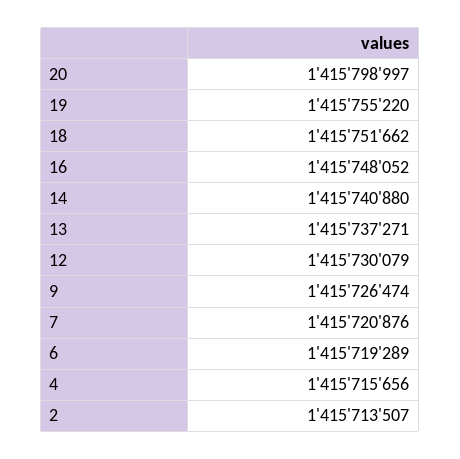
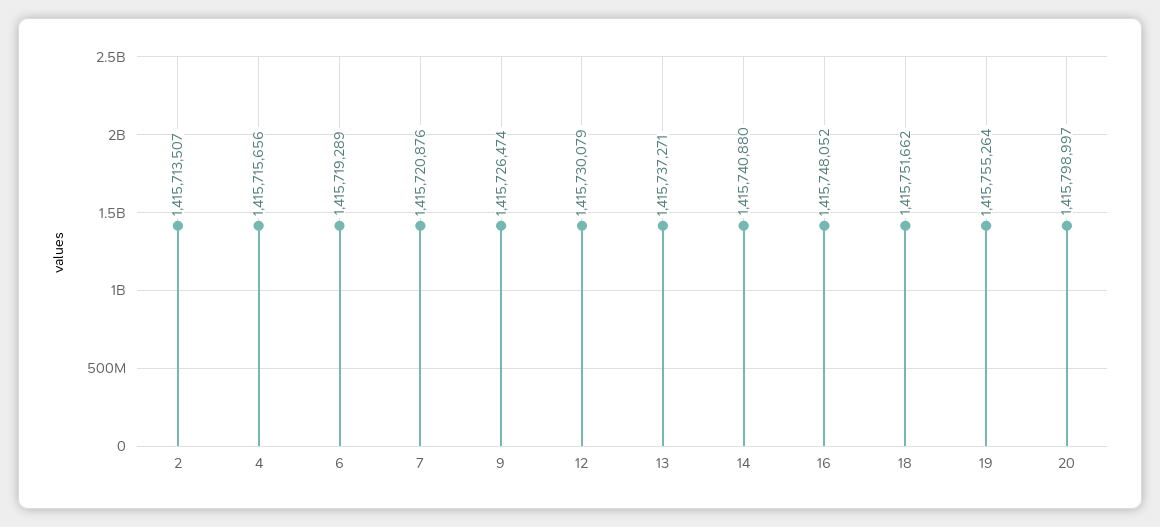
19: 1415755220 -> 1415755264

